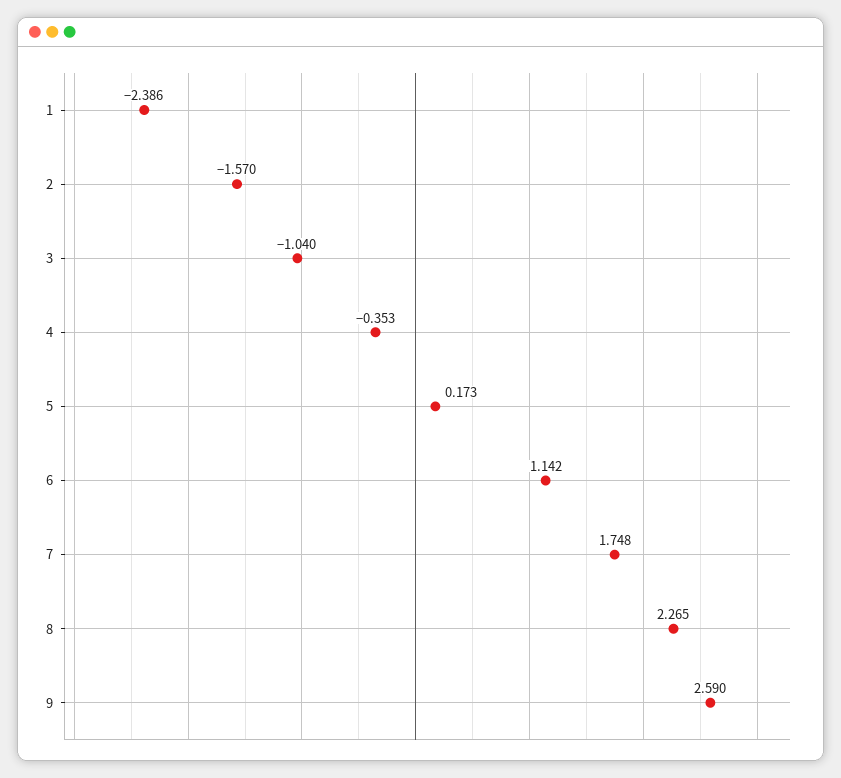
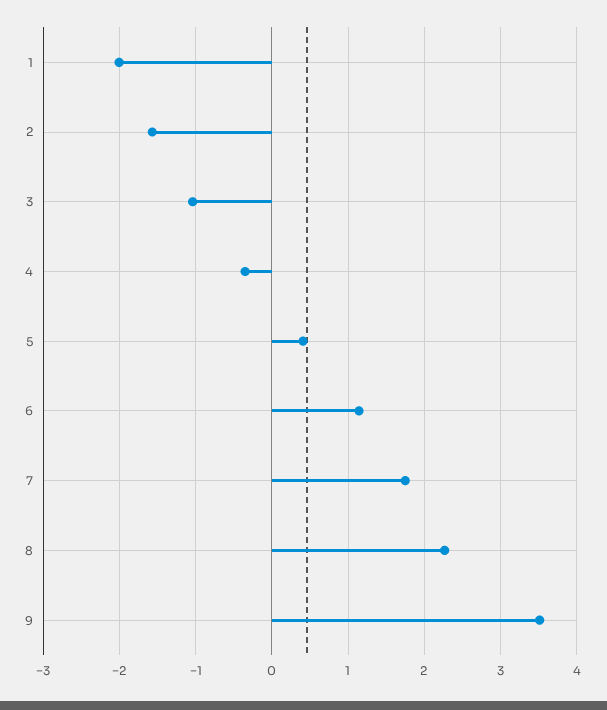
1: -2.386 -> -2
5: 0.173 -> 0.4
9: 2.59 -> 3.5

